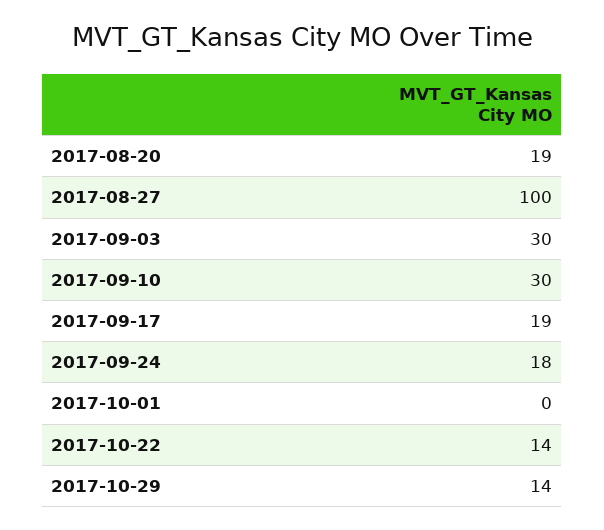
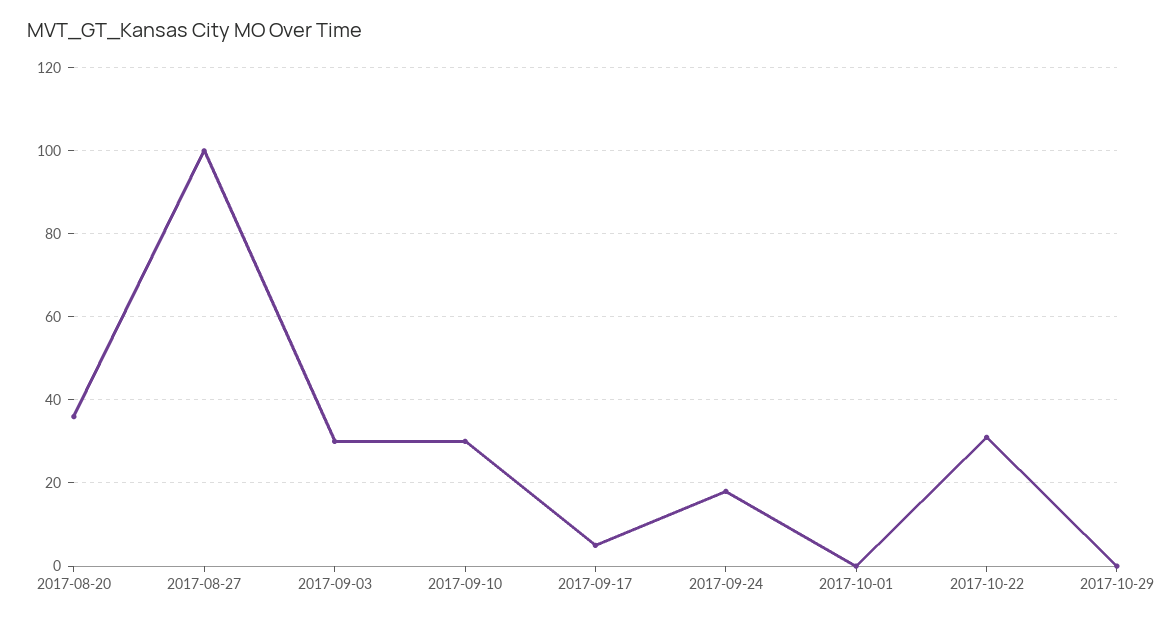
2017-08-20: 19 -> 35
2017-09-17: 19 -> 5
2017-10-22: 14 -> 30
2017-10-29: 14 -> 0

